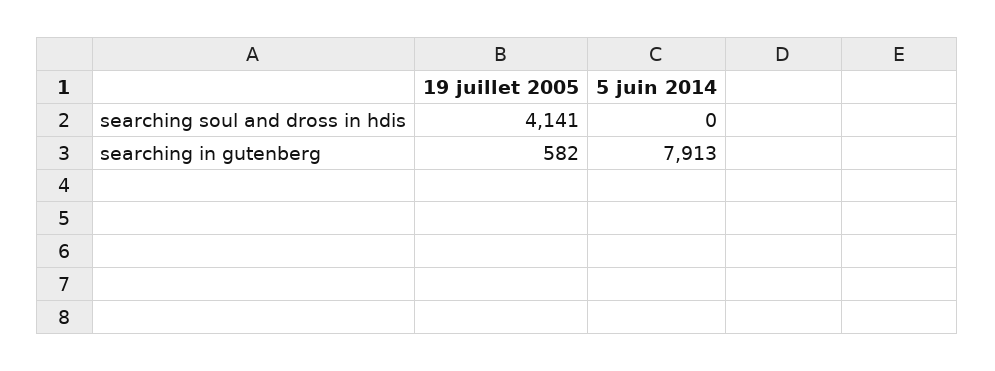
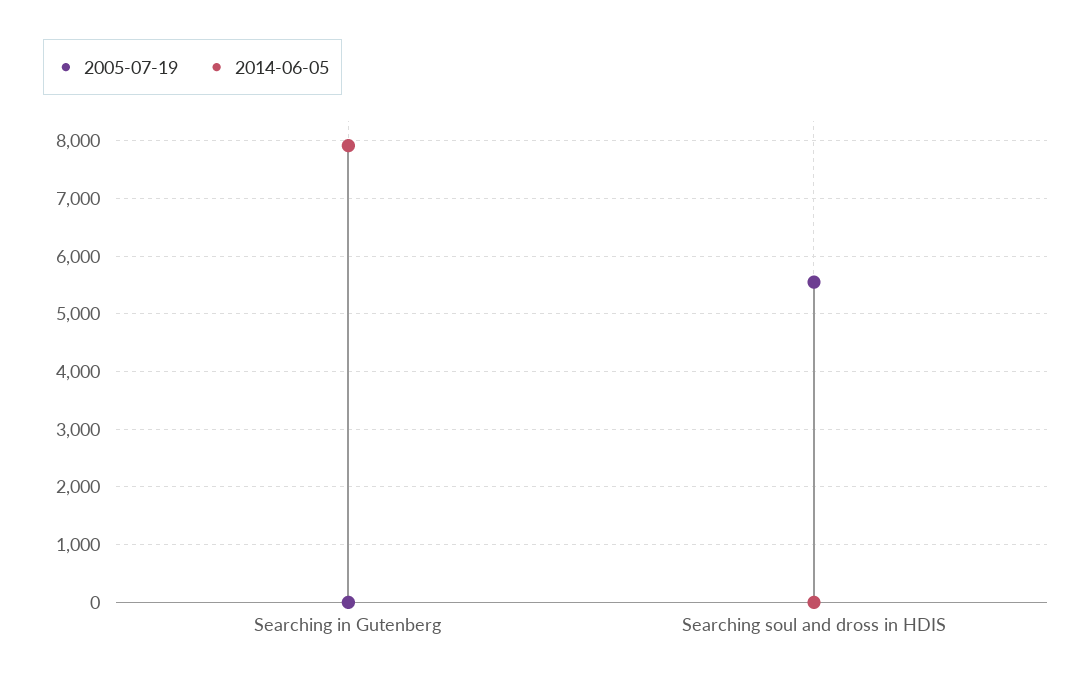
19 juillet 2005, searching soul and dross in hdis: 4141 -> 5600
19 juillet 2005, searching in gutenberg: 582 -> 0

